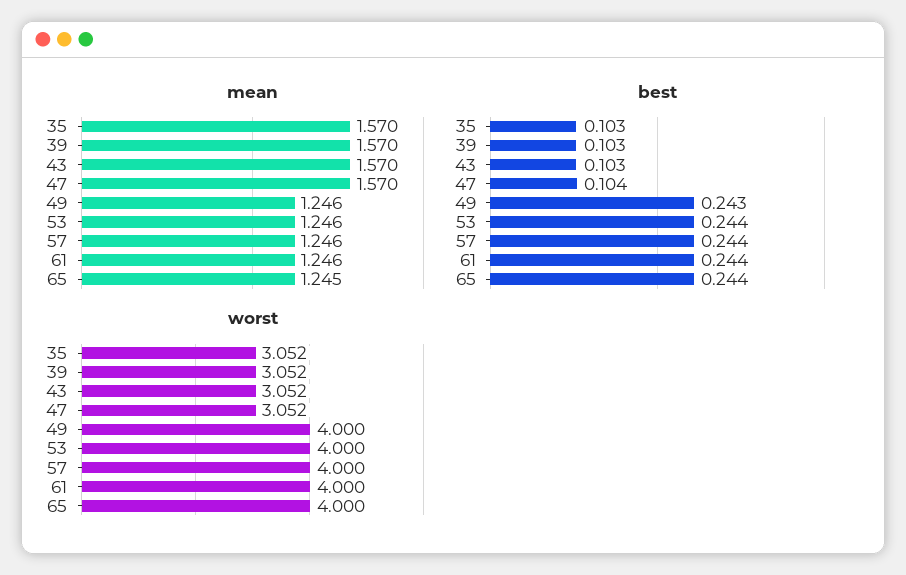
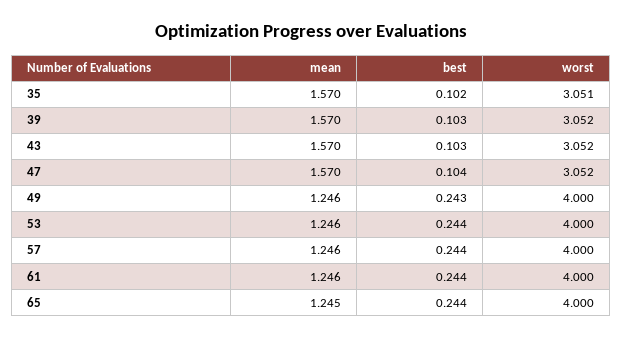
best, 35: 0.103 -> 0.102
worst, 35: 3.052 -> 3.051

